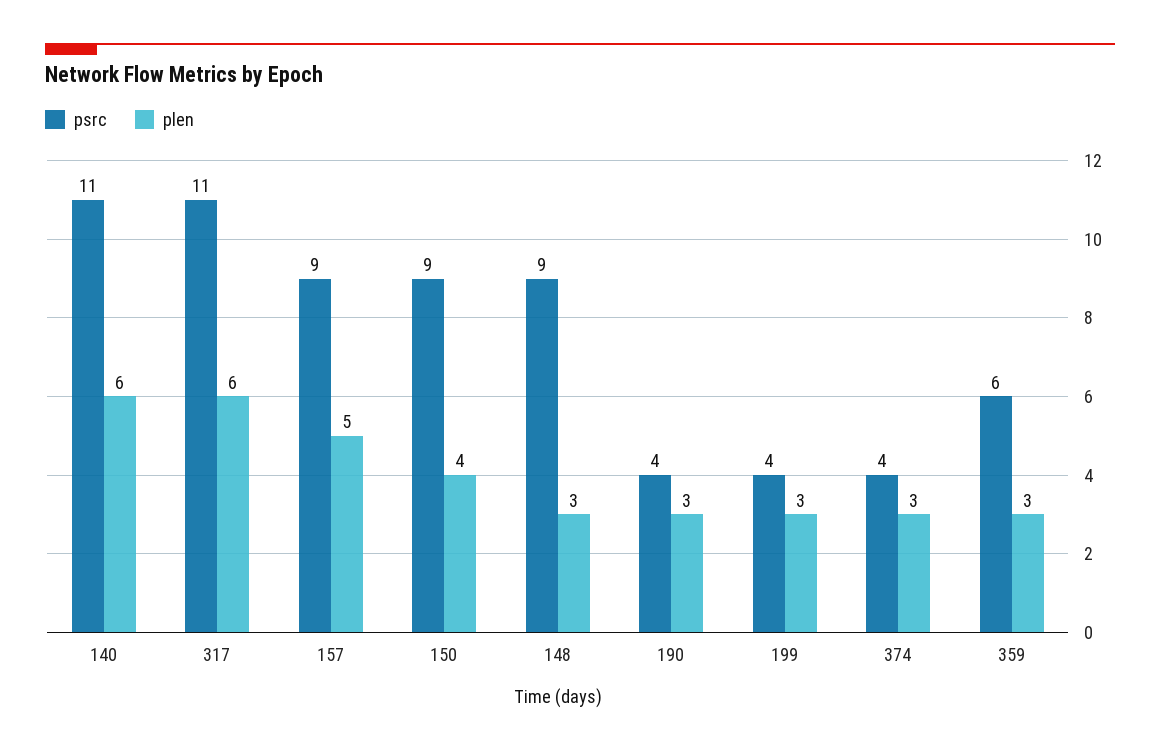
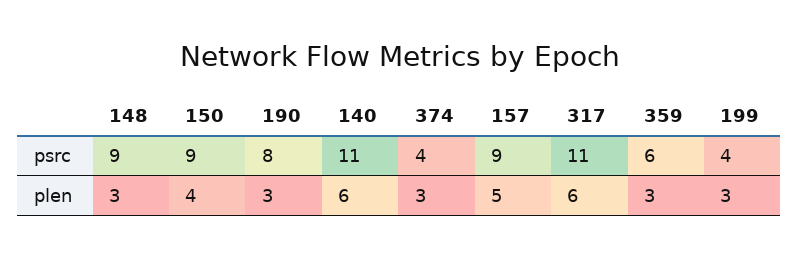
psrc, 190: 4 -> 8

